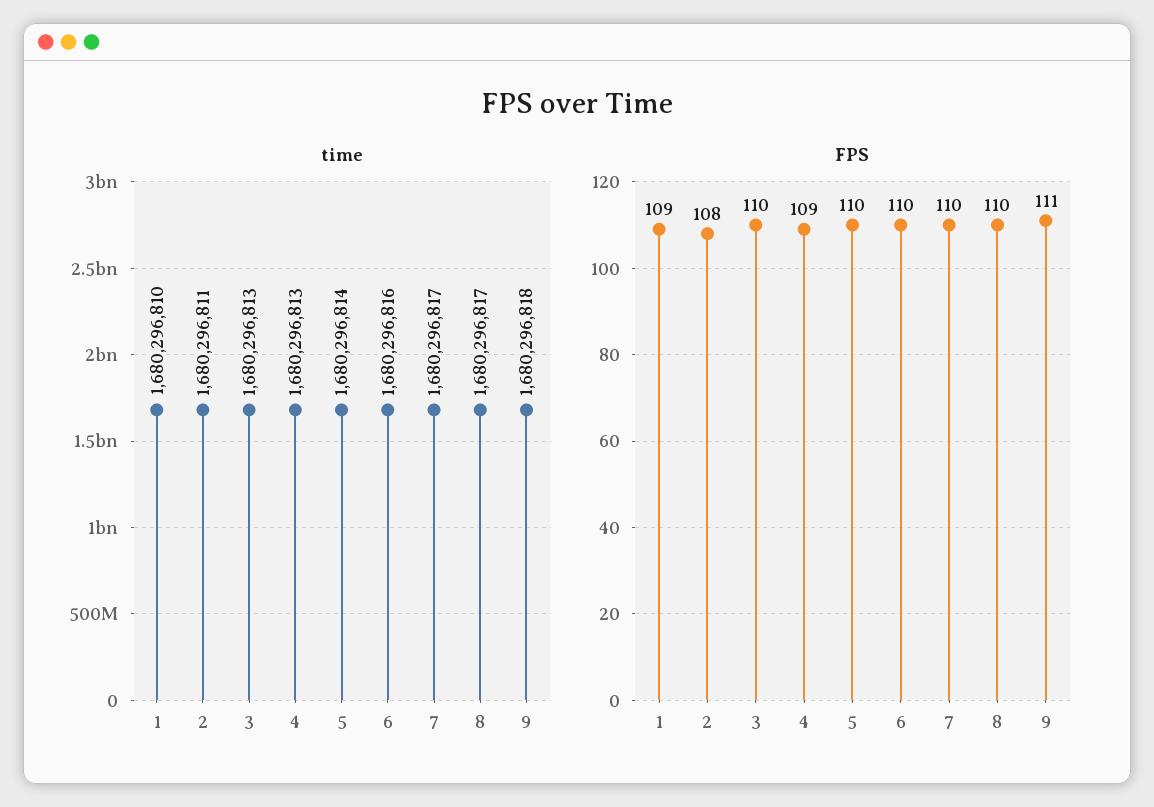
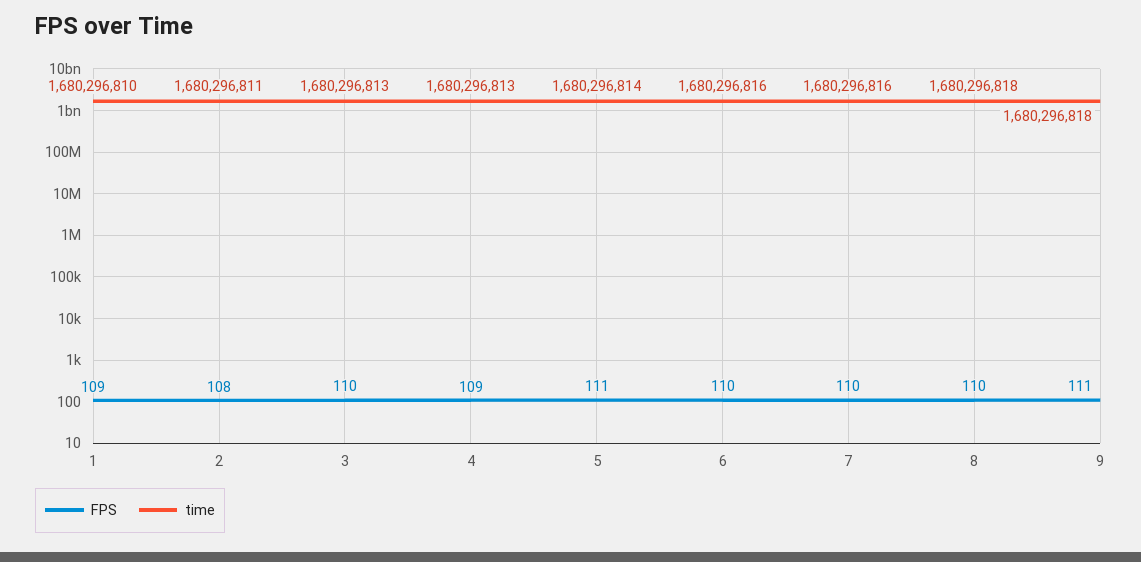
time, 7: 1680296817 -> 1680296816
time, 8: 1680296817 -> 1680296818
FPS, 5: 110 -> 111

